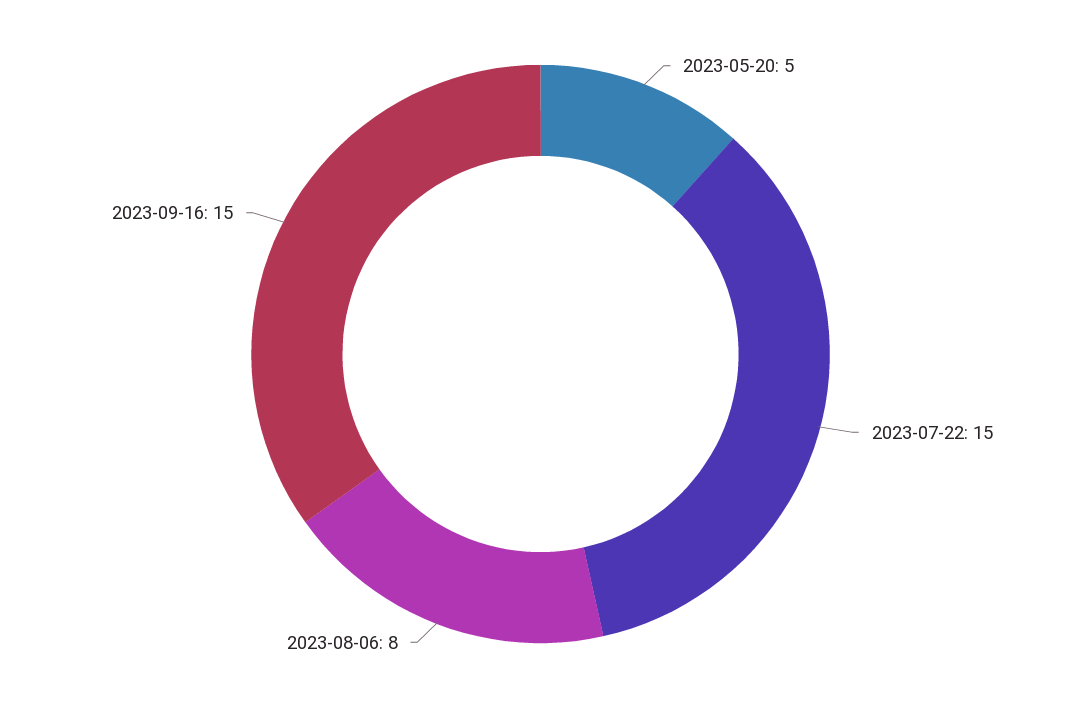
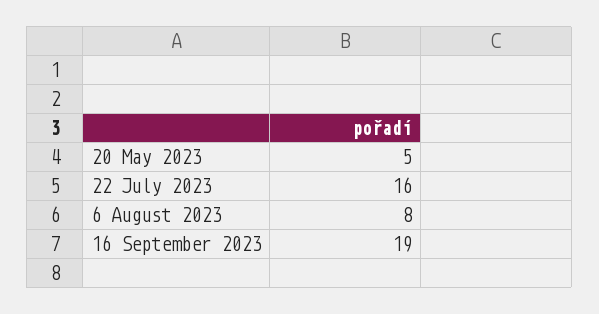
2023-07-22: 15 -> 16
2023-09-16: 15 -> 19

